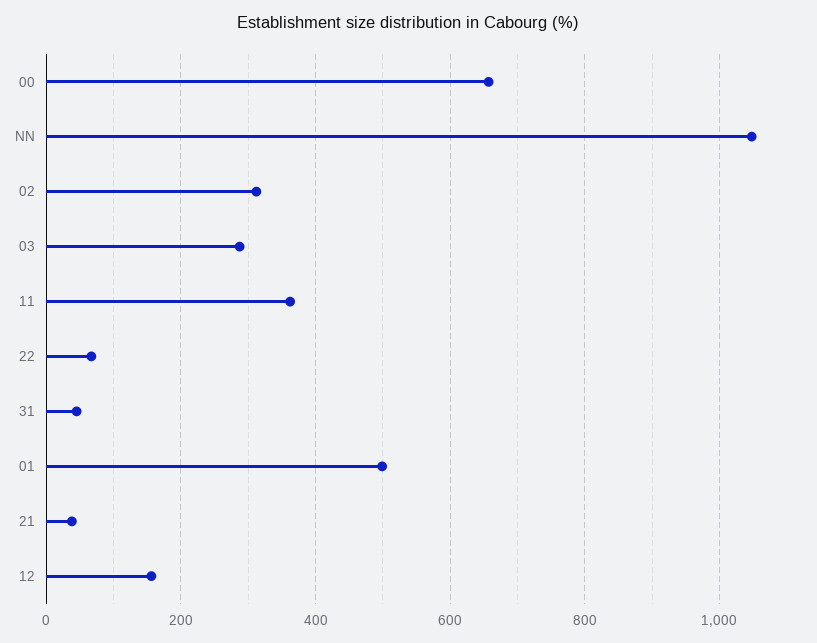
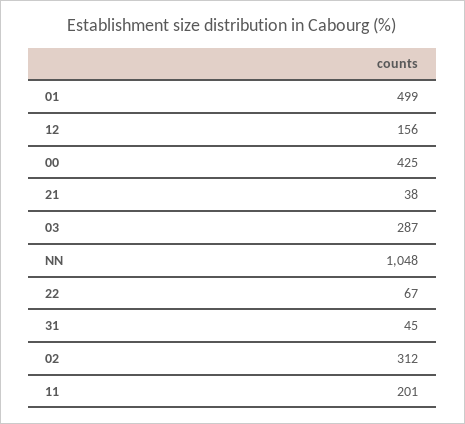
00: 660 -> 425
11: 360 -> 201

